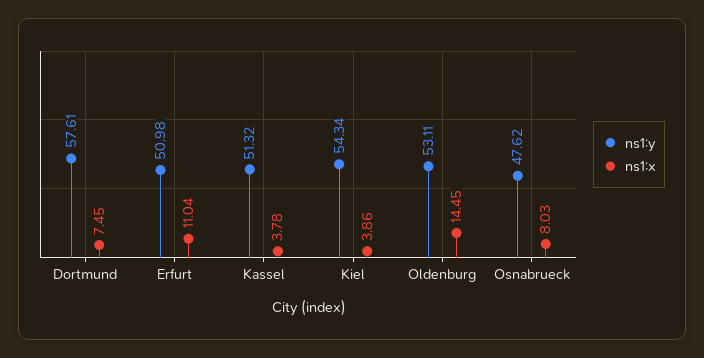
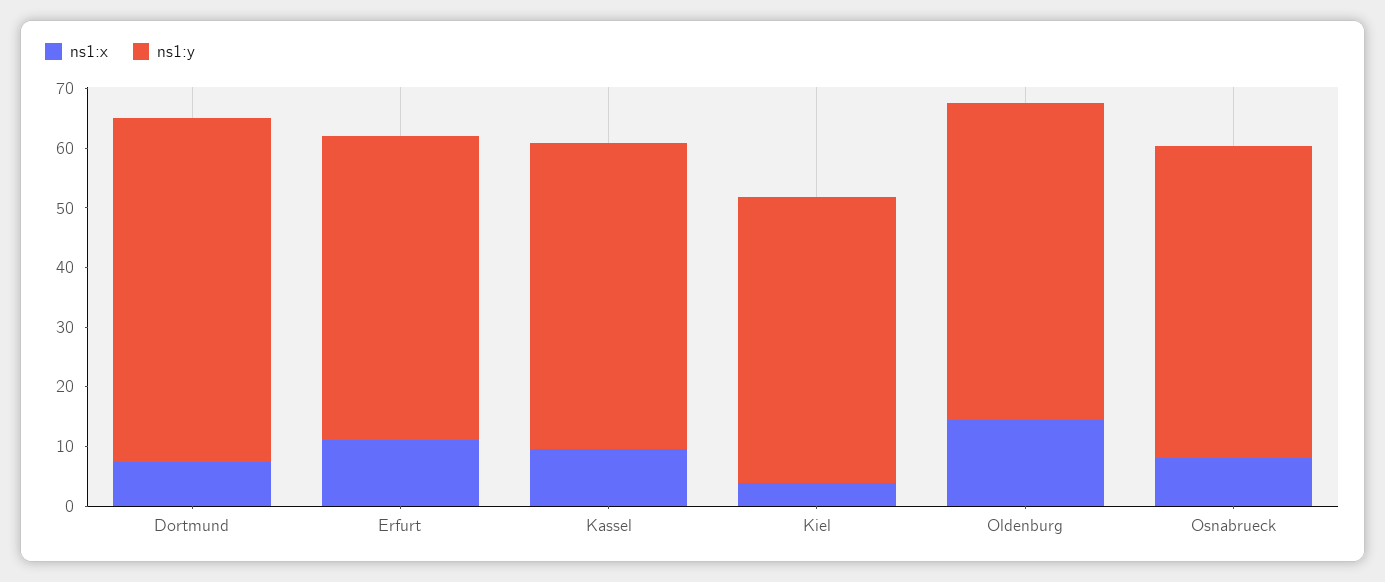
ns1:x, Kassel: 3.78 -> 10
ns1:y, Kiel: 54.34 -> 48
ns1:y, Osnabrueck: 47.62 -> 52

